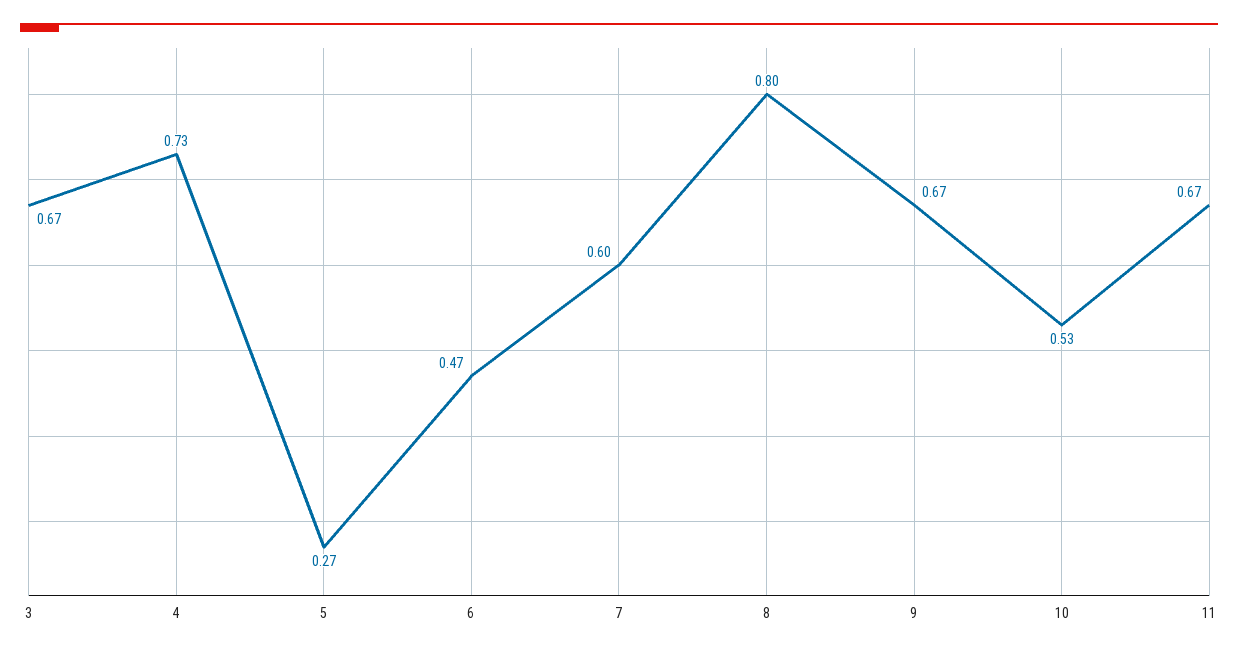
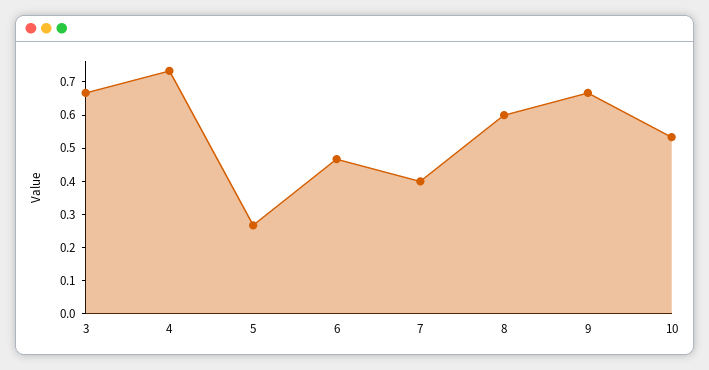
7: 0.6 -> 0.4
8: 0.8 -> 0.6
11: 0.67 -> none

